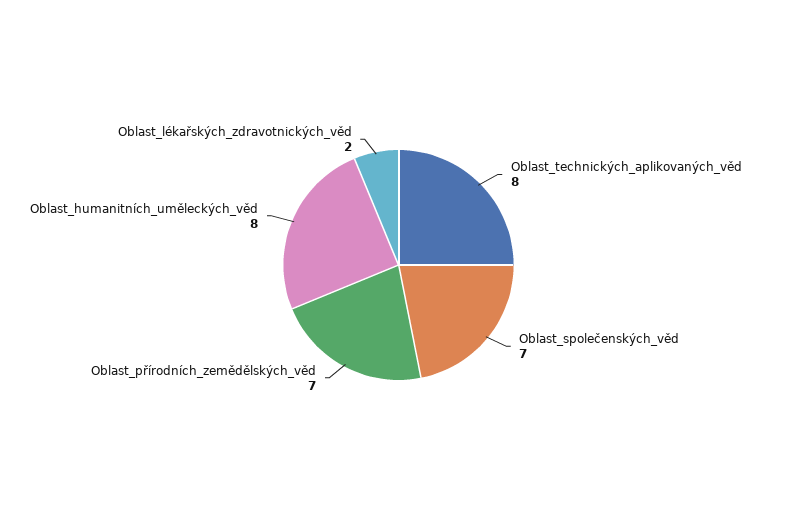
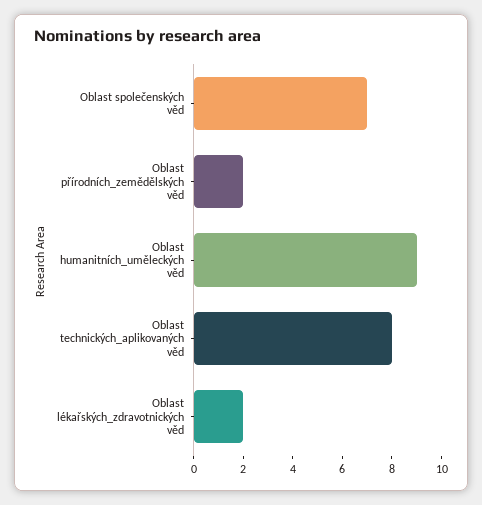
Oblast_přírodních_zemědělských_věd: 7 -> 2
Oblast_humanitních_uměleckých_věd: 8 -> 9

